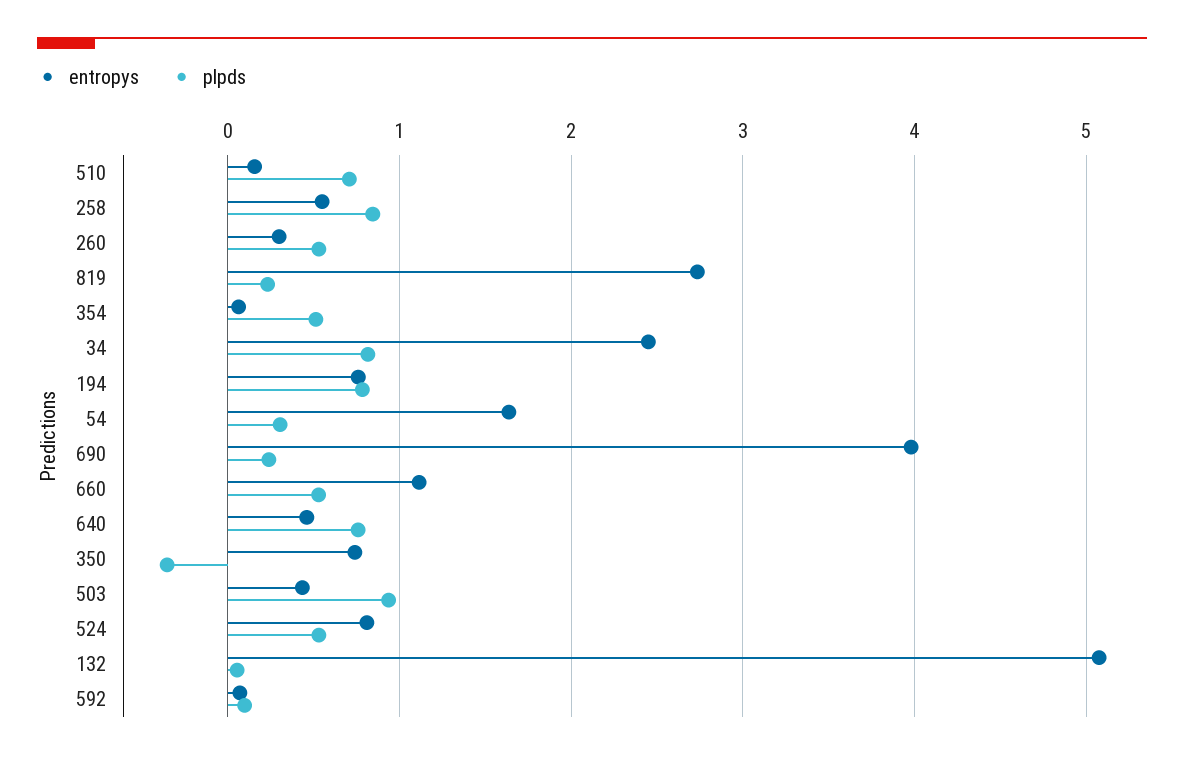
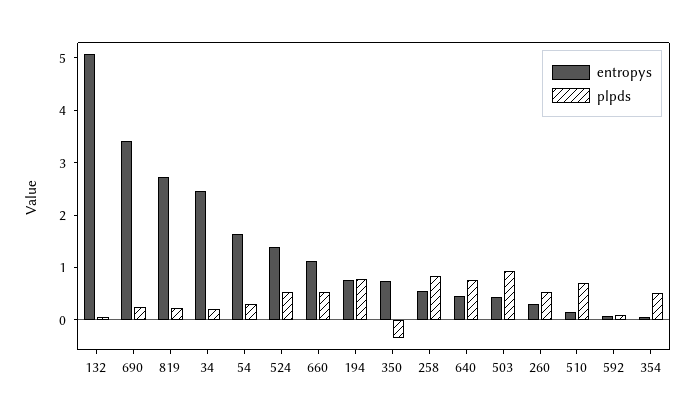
plpds, 34: 0.8 -> 0.2
entropys, 690: 4 -> 3.4
entropys, 524: 0.8 -> 1.4

